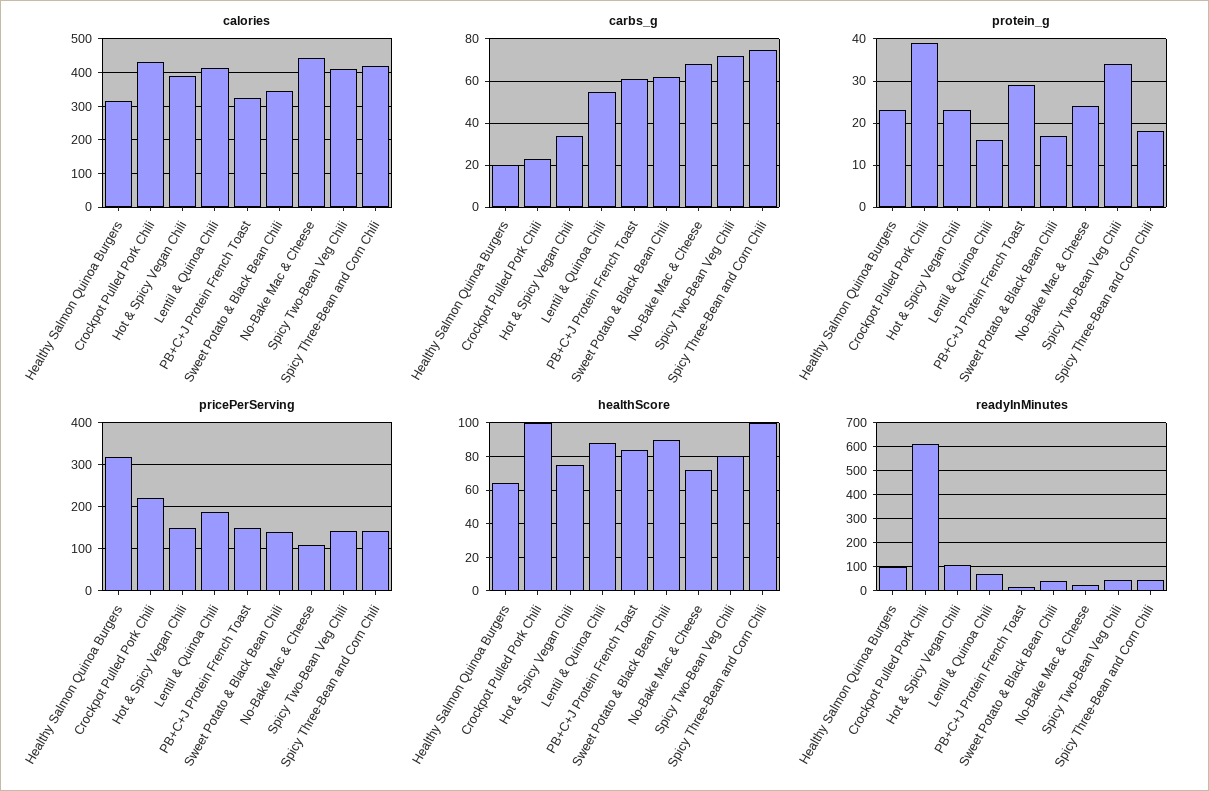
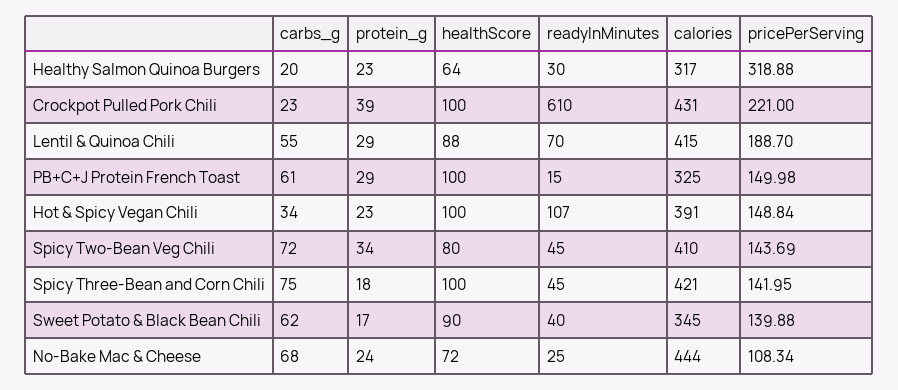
protein_g, Lentil & Quinoa Chili: 15 -> 29
healthScore, Hot & Spicy Vegan Chili: 75 -> 100
healthScore, PB+C+J Protein French Toast: 85 -> 100
readyInMinutes, Healthy Salmon Quinoa Burgers: 100 -> 30

